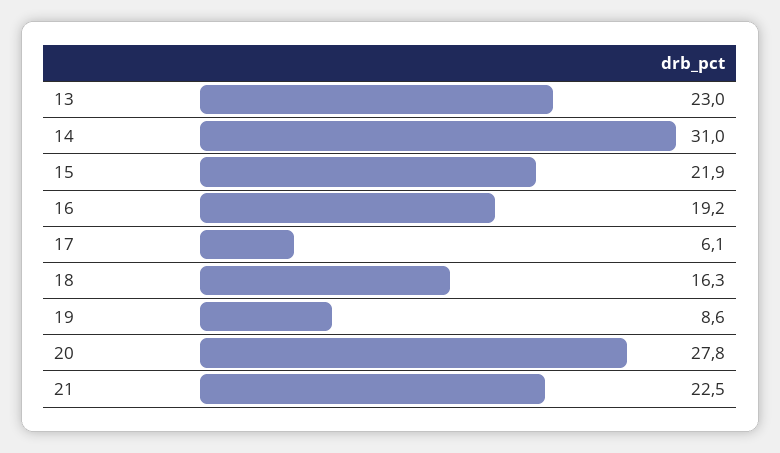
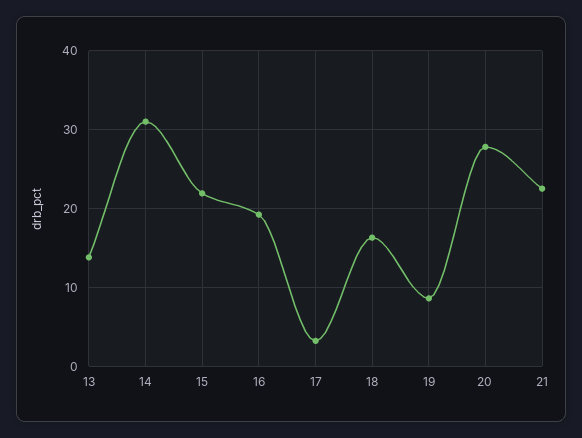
13: 23 -> 14
17: 6.1 -> 3

